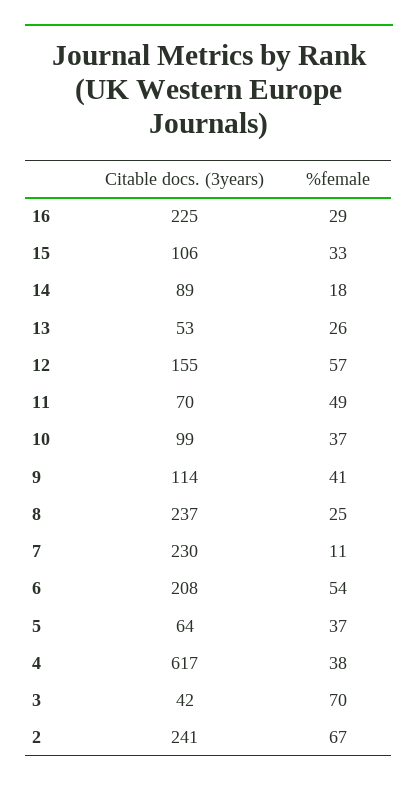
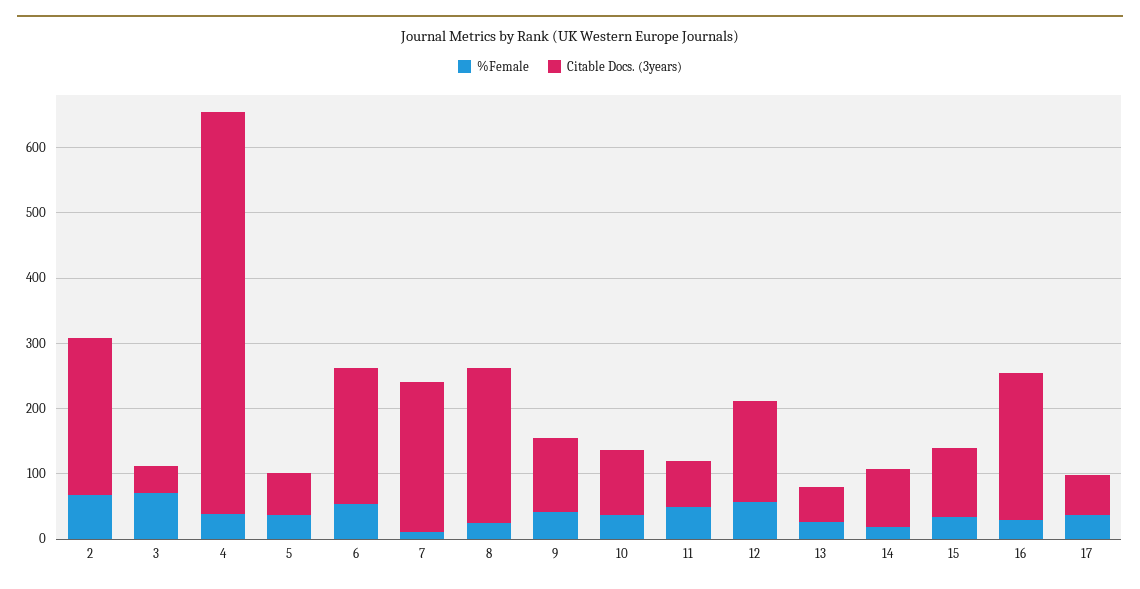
%female, 17: none -> 40
Citable docs. (3years), 17: none -> 60

